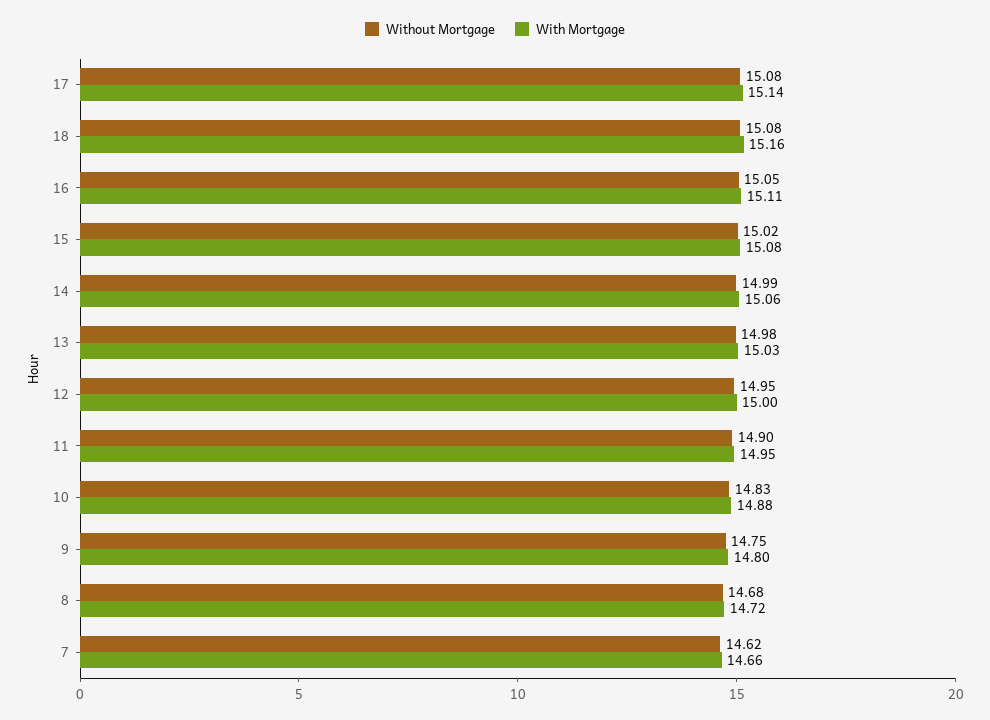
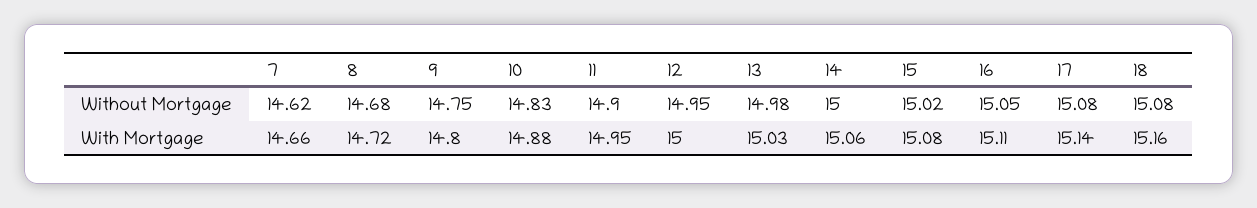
Without Mortgage, 14: 14.99 -> 15

